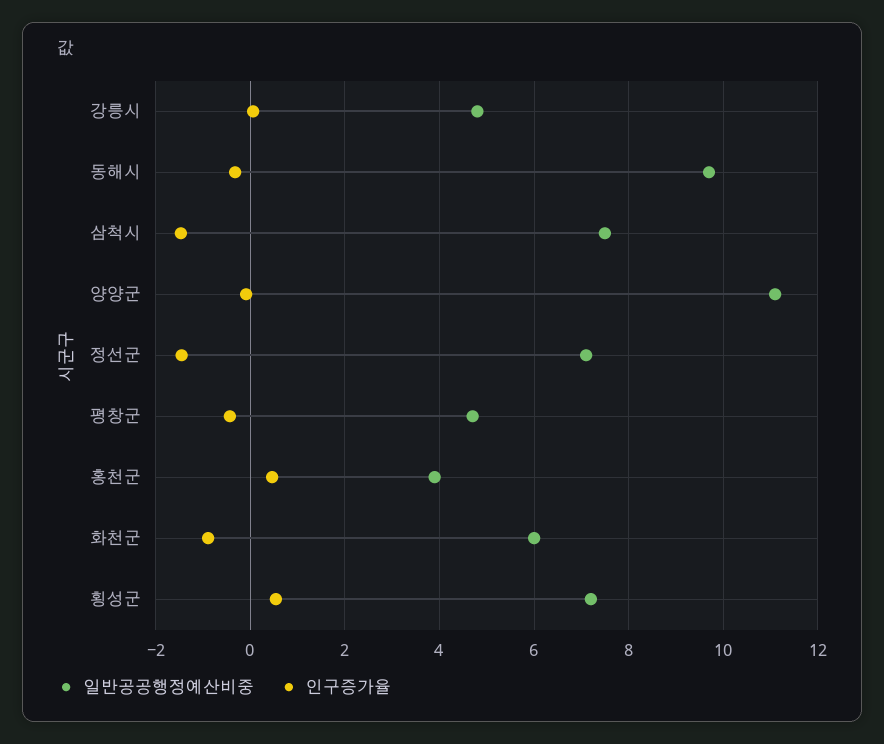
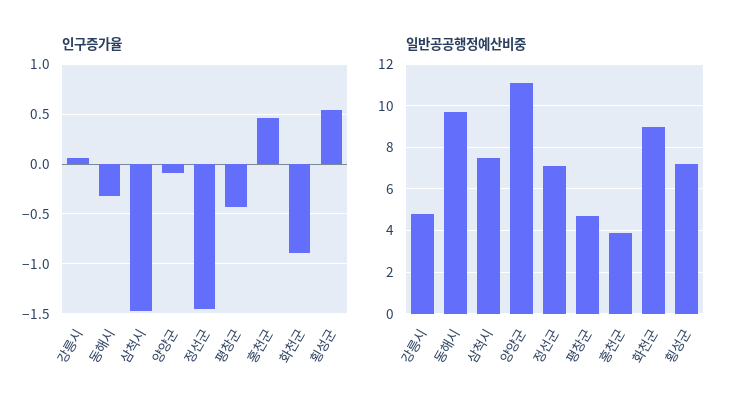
일반공공행정예산비중, 화천군: 6 -> 9

